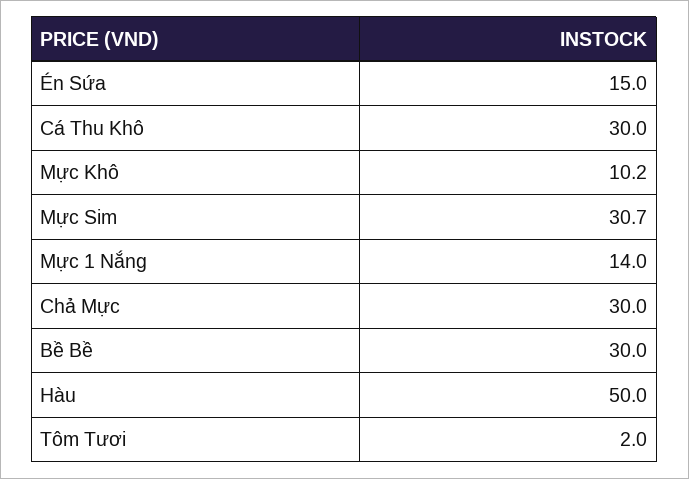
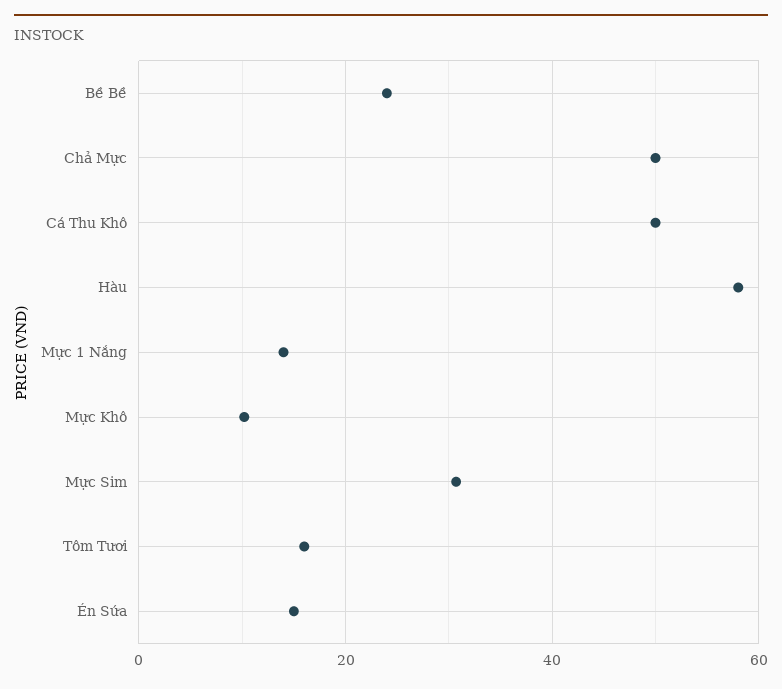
Cá Thu Khô: 30 -> 50
Chả Mực: 30 -> 50
Bề Bề: 30 -> 24
Hàu: 50 -> 58
Tôm Tươi: 2 -> 16

